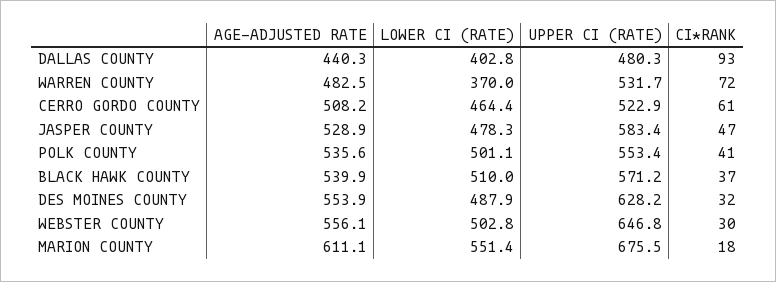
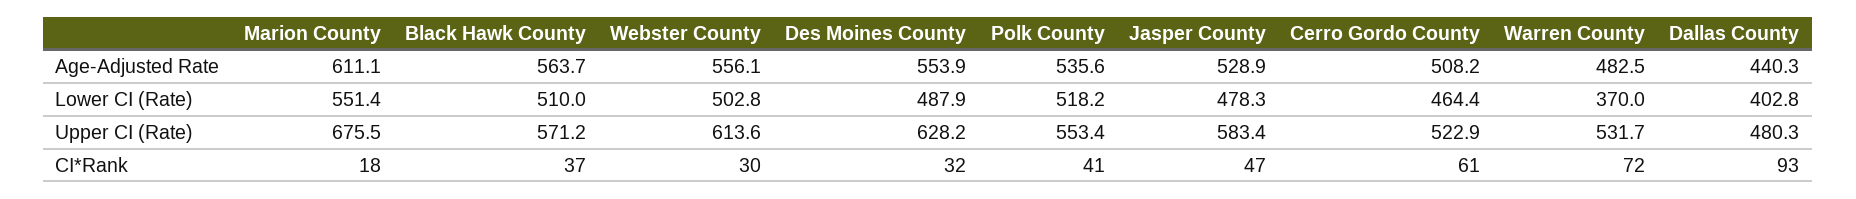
LOWER CI (RATE), POLK COUNTY: 501.1 -> 518.2
AGE-ADJUSTED RATE, BLACK HAWK COUNTY: 539.9 -> 563.7
UPPER CI (RATE), WEBSTER COUNTY: 646.8 -> 613.6

